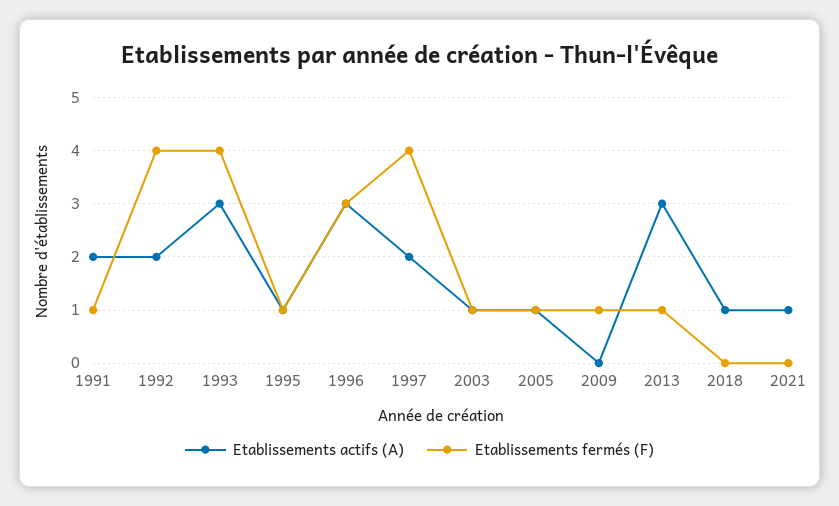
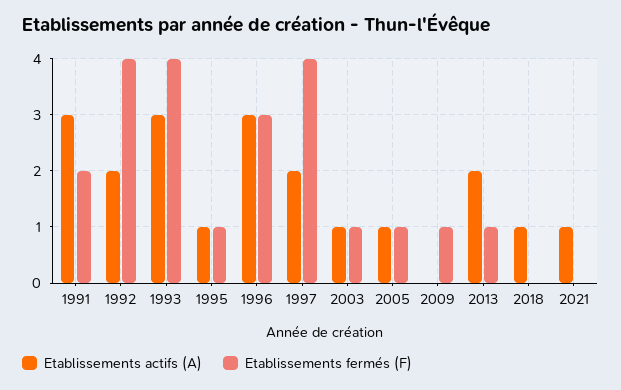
Etablissements actifs (A), 1991: 2 -> 3
Etablissements fermés (F), 1991: 1 -> 2
Etablissements actifs (A), 2013: 3 -> 2

